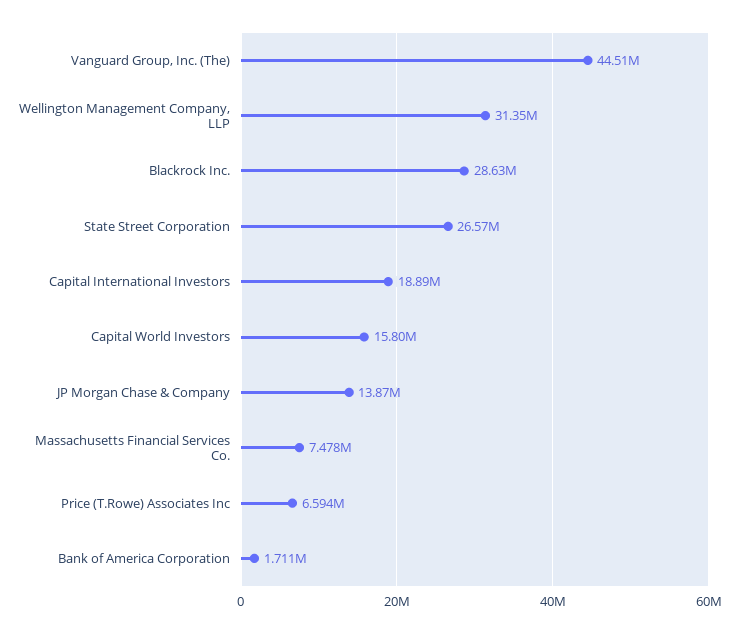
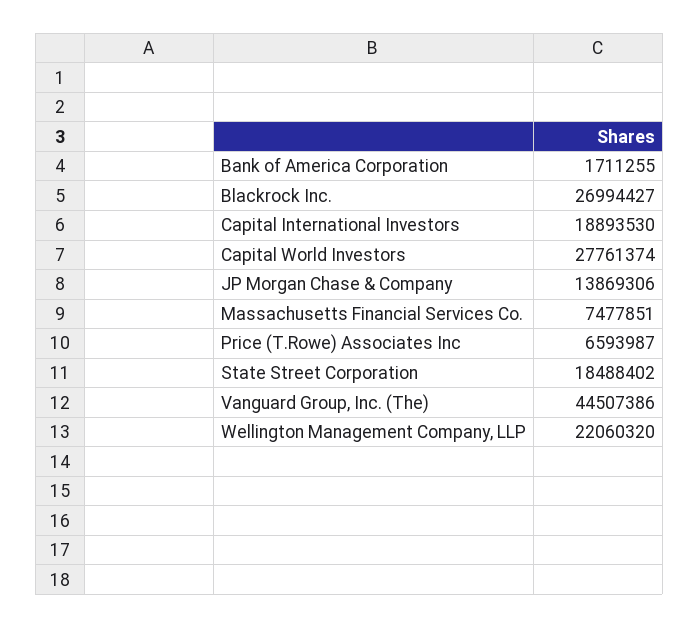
Wellington Management Company, LLP: 31350000 -> 22060320
Blackrock Inc.: 28630000 -> 26994427
State Street Corporation: 26570000 -> 18488402
Capital World Investors: 15800000 -> 27761374

